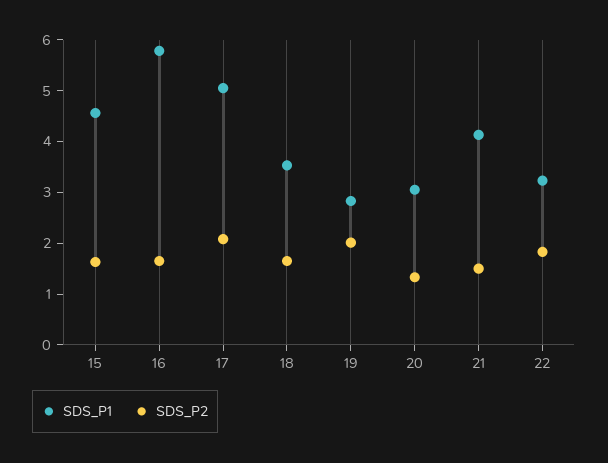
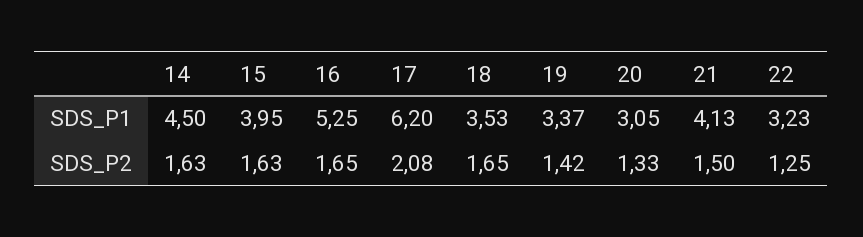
SDS_P1, 15: 4.6 -> 3.95
SDS_P1, 16: 5.8 -> 5.25
SDS_P1, 17: 5 -> 6.2
SDS_P1, 19: 2.8 -> 3.37
SDS_P2, 19: 2 -> 1.42
SDS_P2, 22: 1.8 -> 1.25
SDS_P1, 14: none -> 4.5
SDS_P2, 14: none -> 1.63

